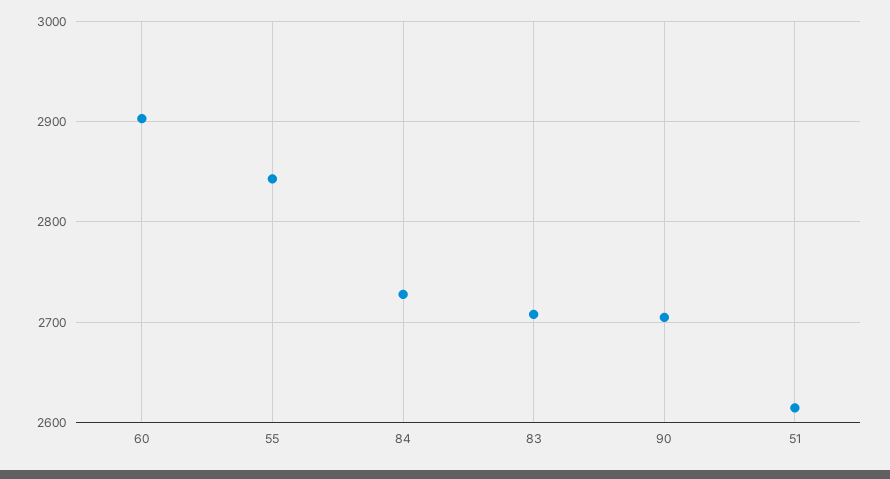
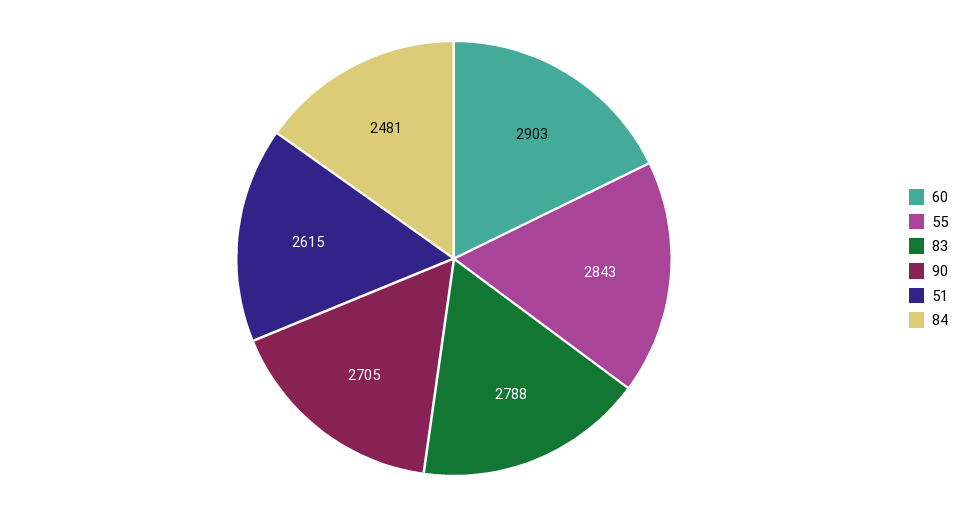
84: 2730 -> 2481
83: 2710 -> 2788

